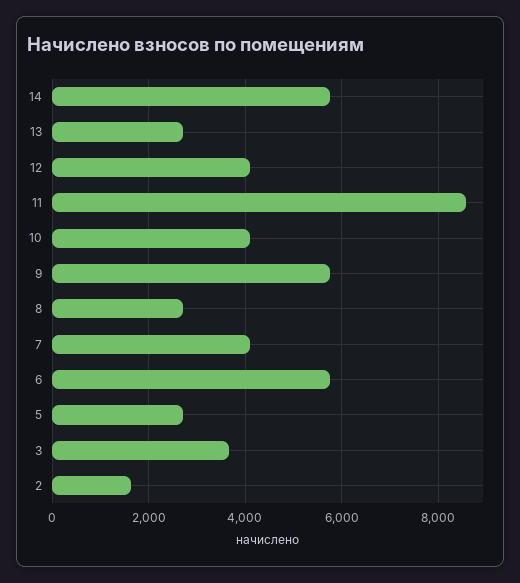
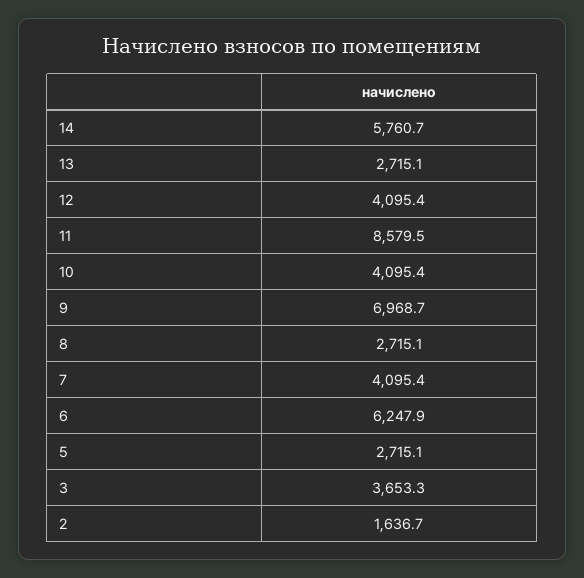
9: 5800 -> 6968.7
6: 5800 -> 6247.9

